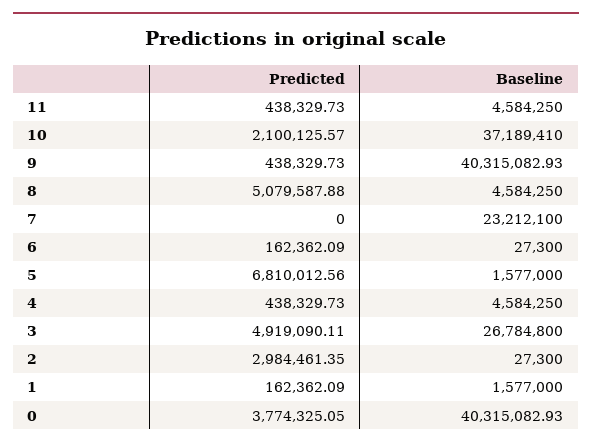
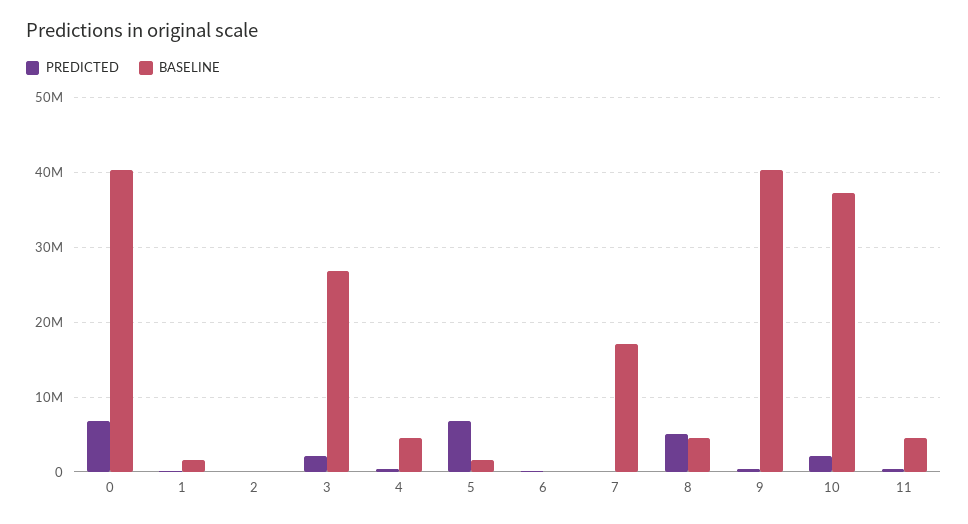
Baseline, 7: 23212100 -> 17000000
Predicted, 3: 4919090.11 -> 2000000
Predicted, 2: 2984461.35 -> 0
Predicted, 0: 3774325.05 -> 7000000

